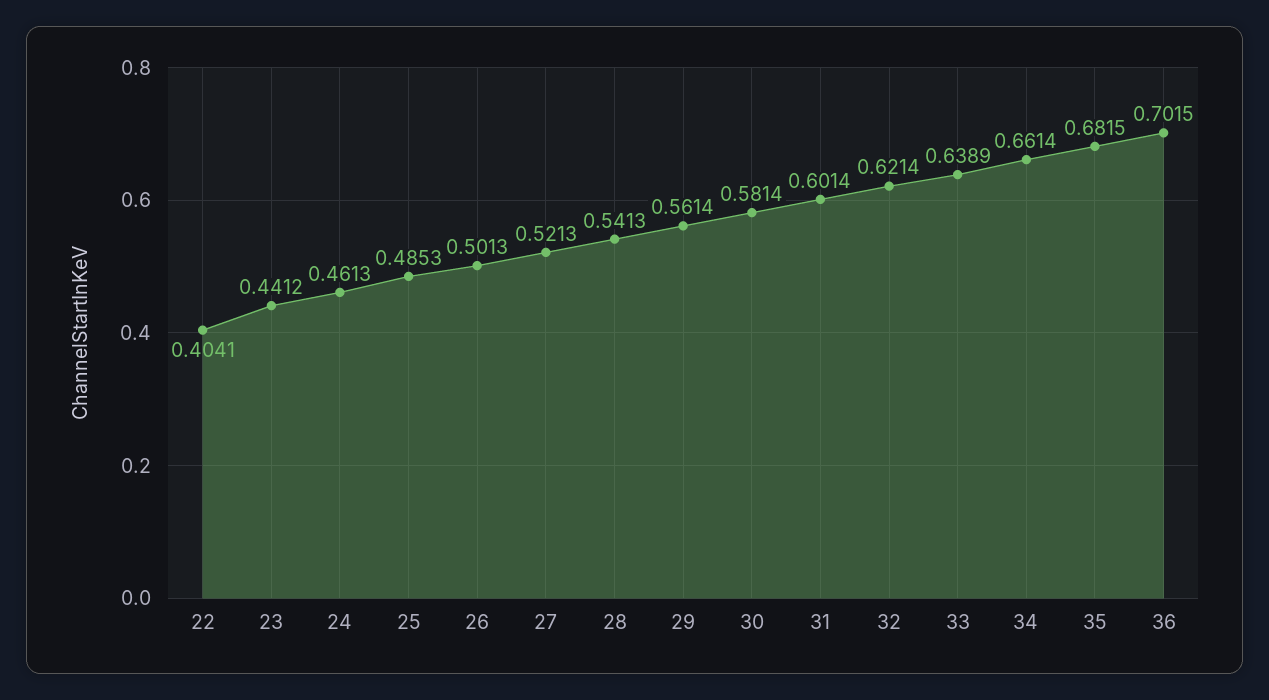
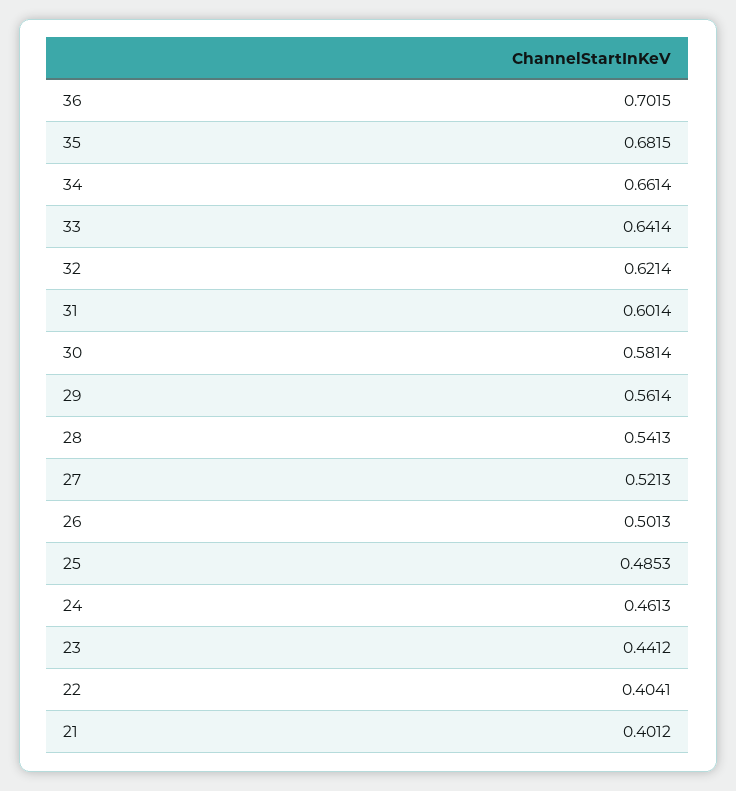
33: 0.6389 -> 0.6414
21: none -> 0.4012

